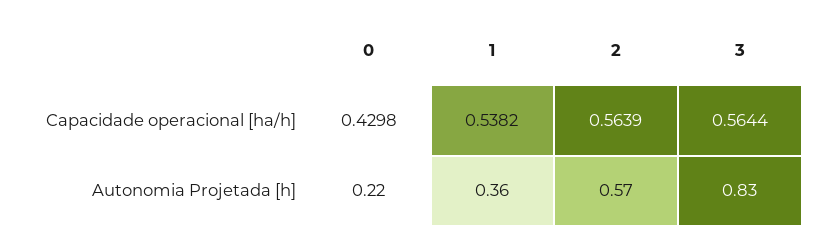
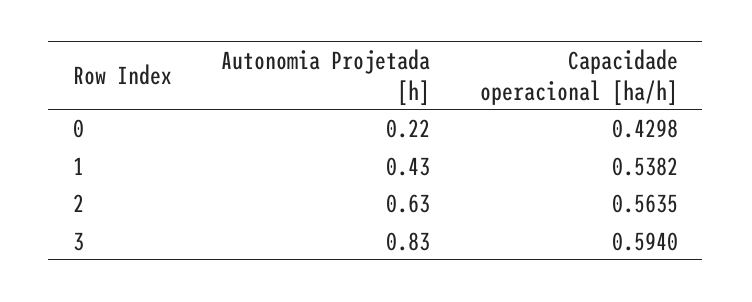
2, Capacidade operacional [ha/h]: 0.5639 -> 0.5635
3, Capacidade operacional [ha/h]: 0.5644 -> 0.594
1, Autonomia Projetada [h]: 0.36 -> 0.43
2, Autonomia Projetada [h]: 0.57 -> 0.63

